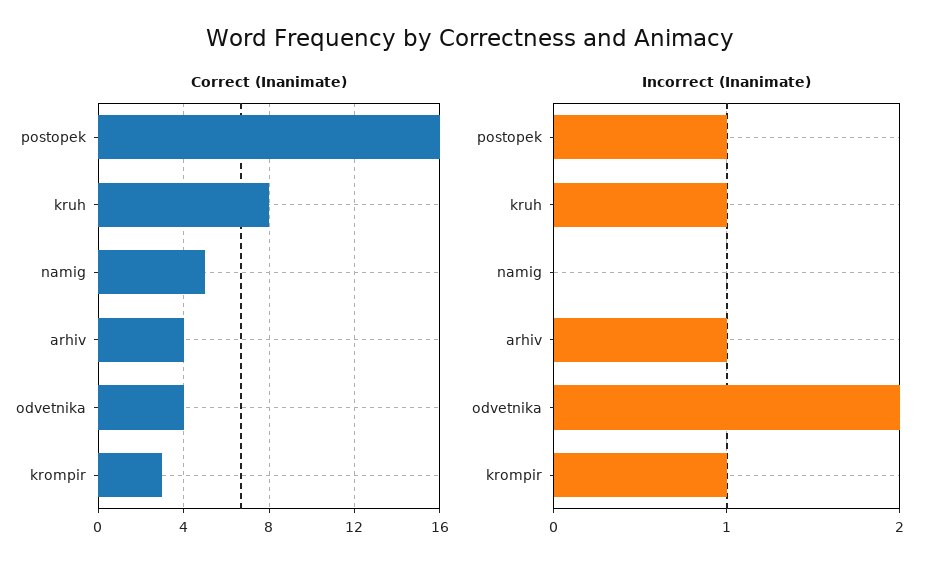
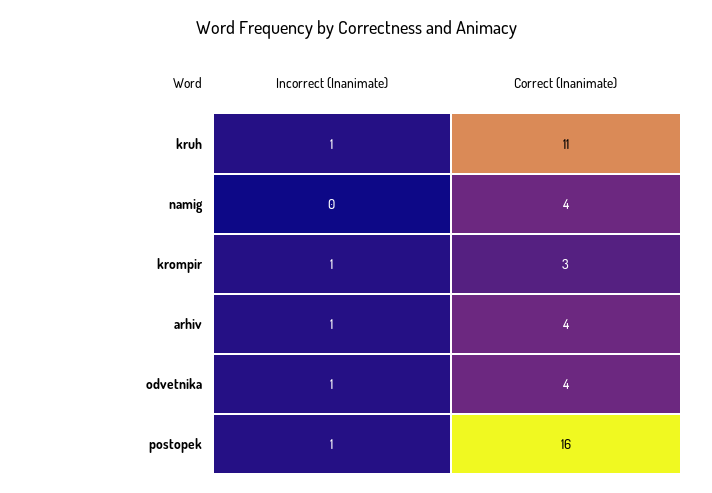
Correct (Inanimate), kruh: 8 -> 11
Correct (Inanimate), namig: 5 -> 4
Incorrect (Inanimate), odvetnika: 2 -> 1

